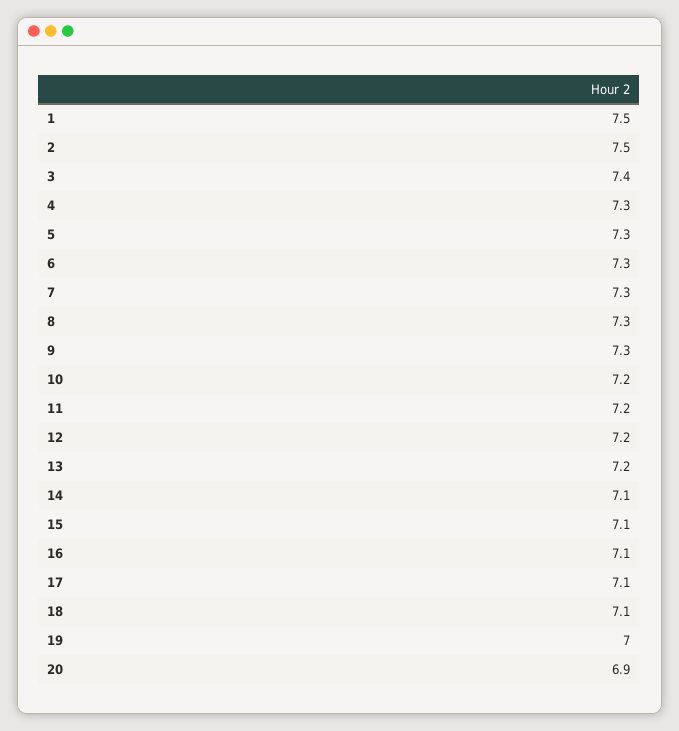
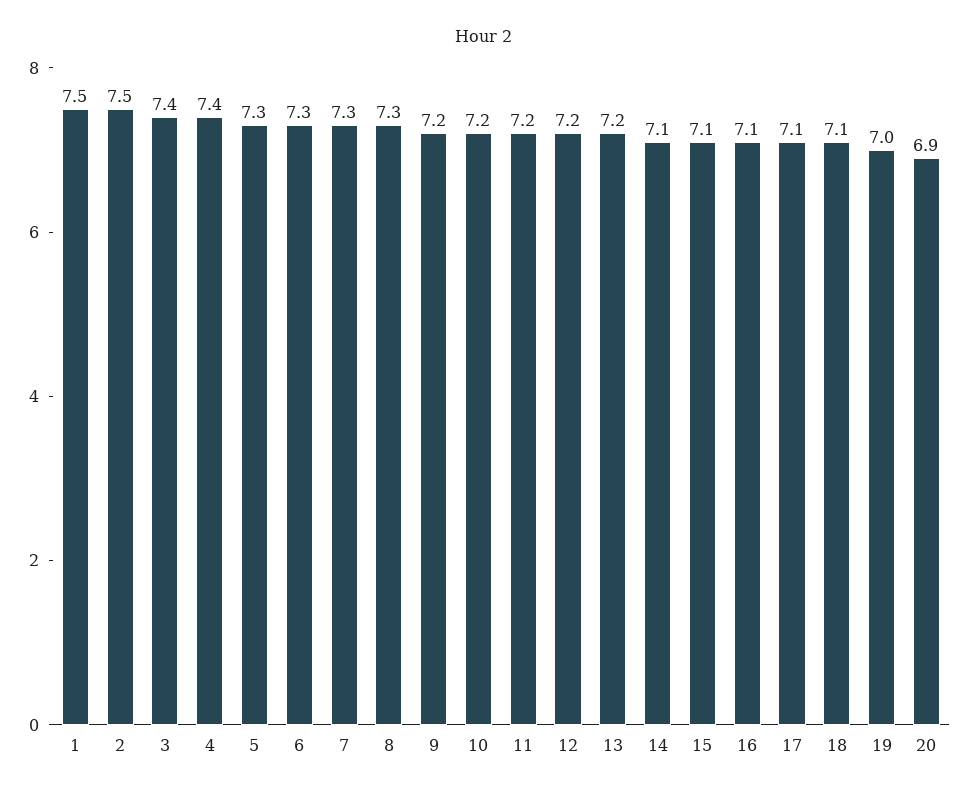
4: 7.3 -> 7.4
9: 7.3 -> 7.2

